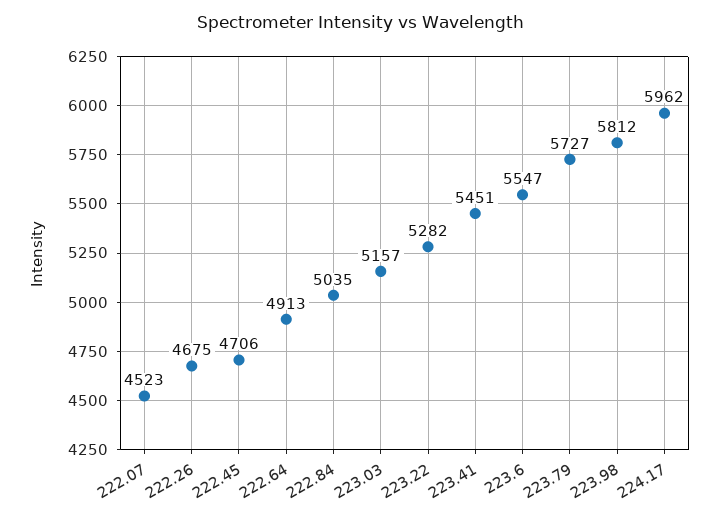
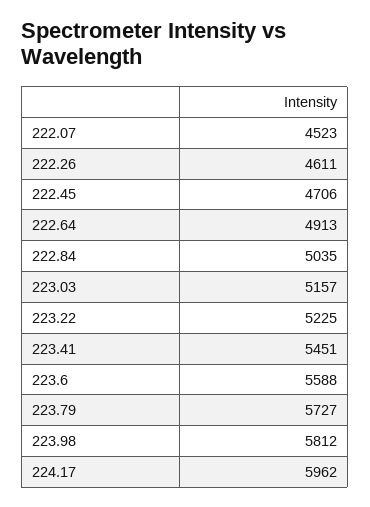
222.26: 4675 -> 4611
223.22: 5282 -> 5225
223.6: 5547 -> 5588

